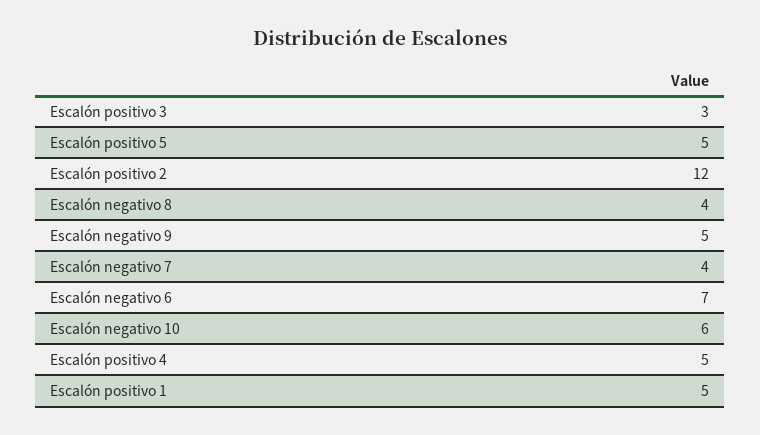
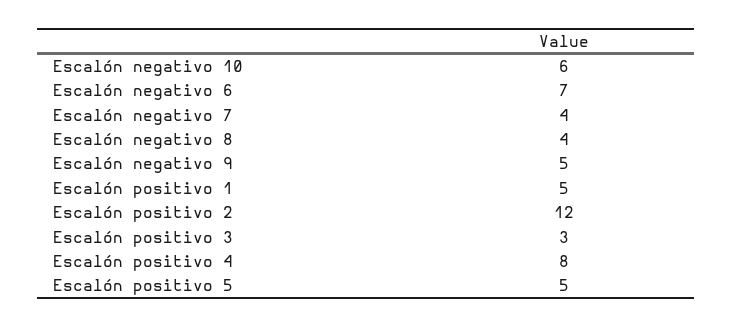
Escalón positivo 4: 5 -> 8

